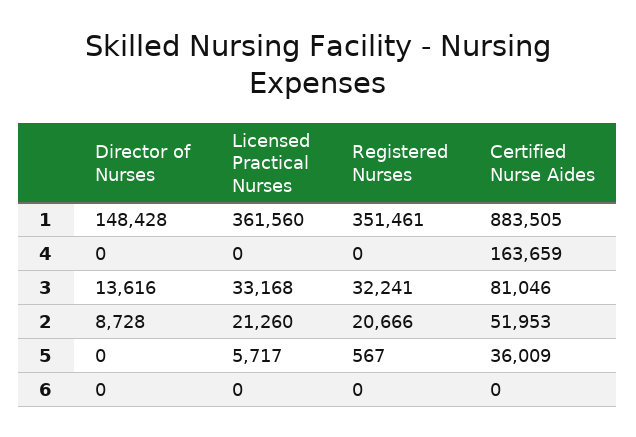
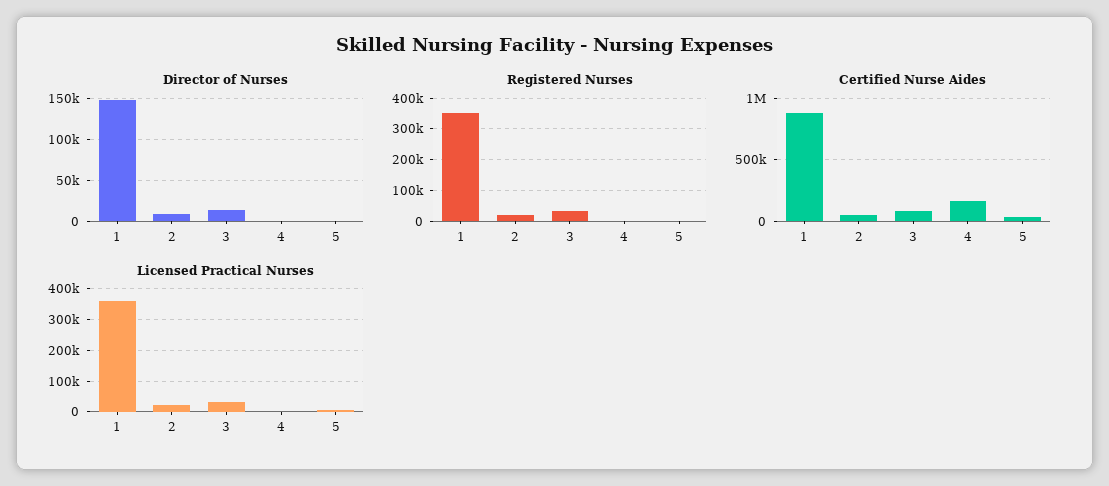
Director of Nurses, 6: 0 -> none
Licensed Practical Nurses, 6: 0 -> none
Registered Nurses, 6: 0 -> none
Certified Nurse Aides, 6: 0 -> none

